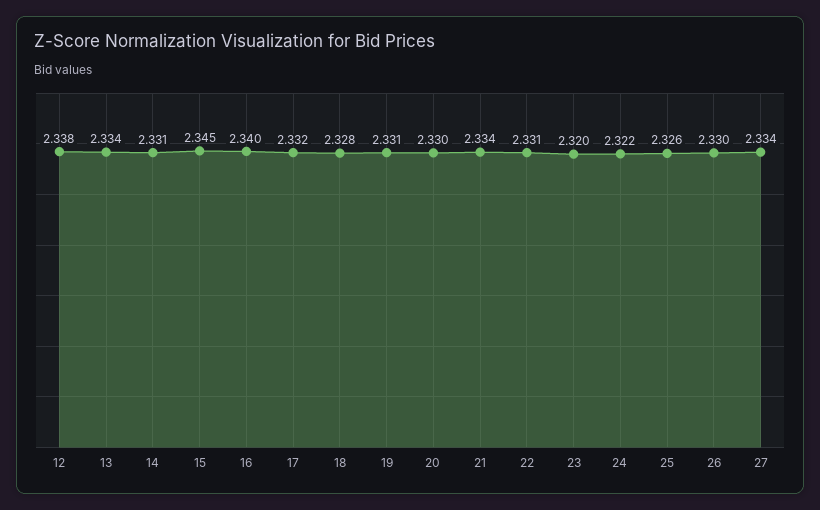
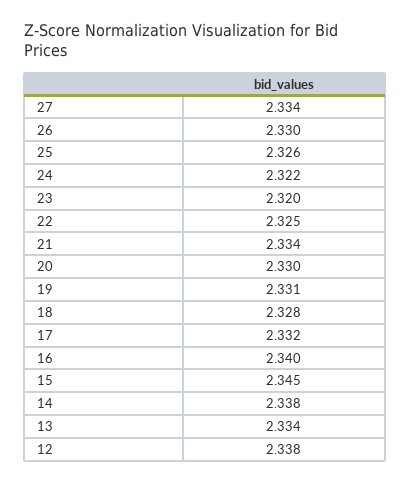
14: 2.331 -> 2.338
22: 2.331 -> 2.325

